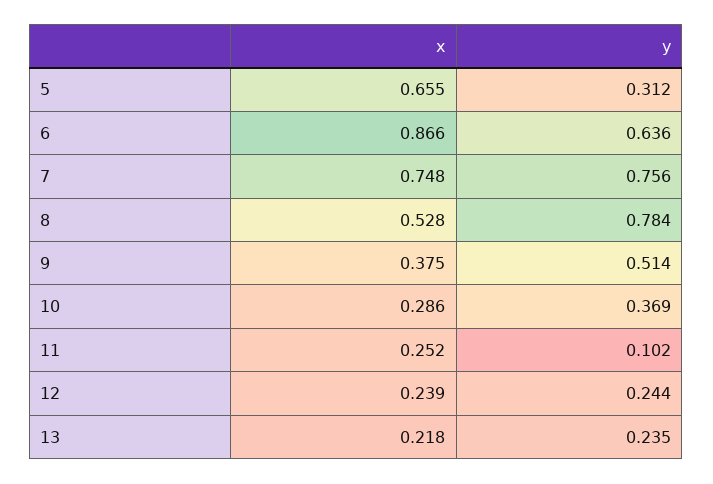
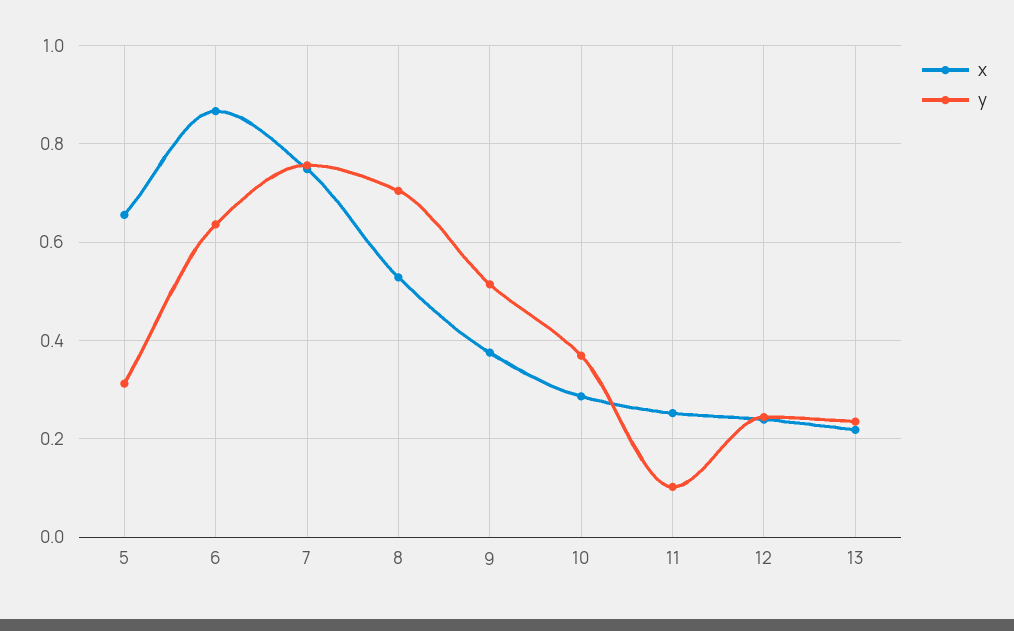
y, 8: 0.784 -> 0.7

